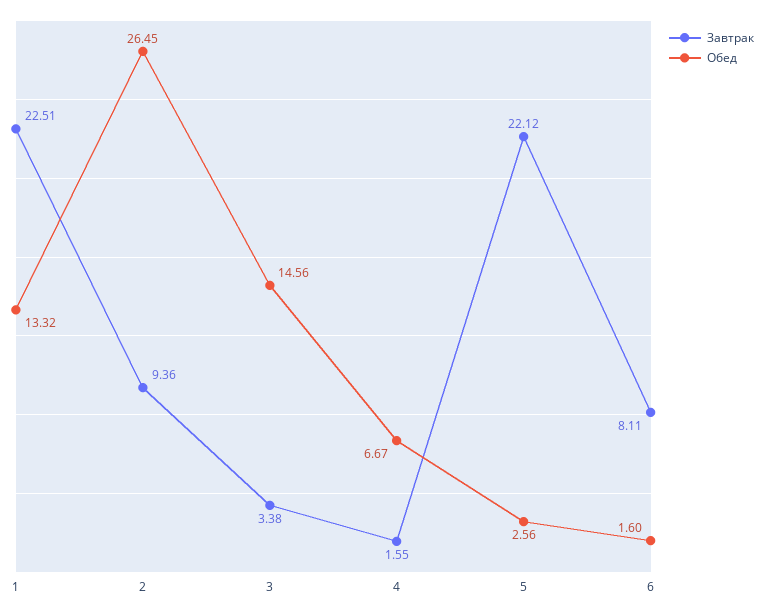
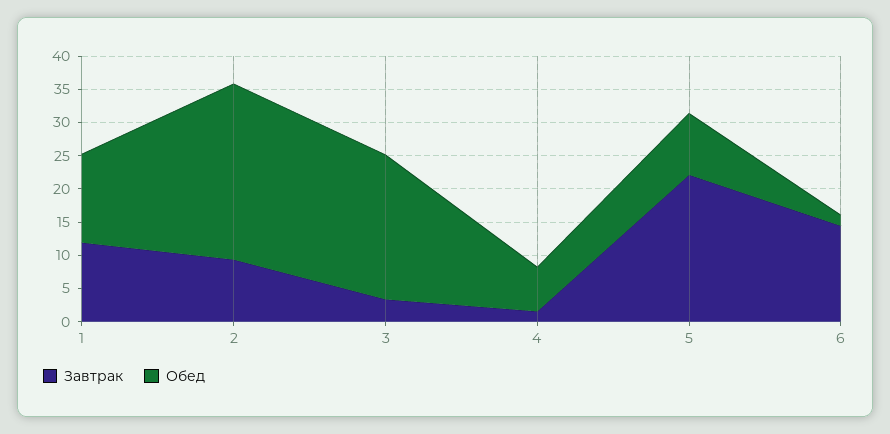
Завтрак, 1: 22.51 -> 12.5
Обед, 3: 14.56 -> 22.5
Обед, 5: 2.56 -> 10
Завтрак, 6: 8.11 -> 15

